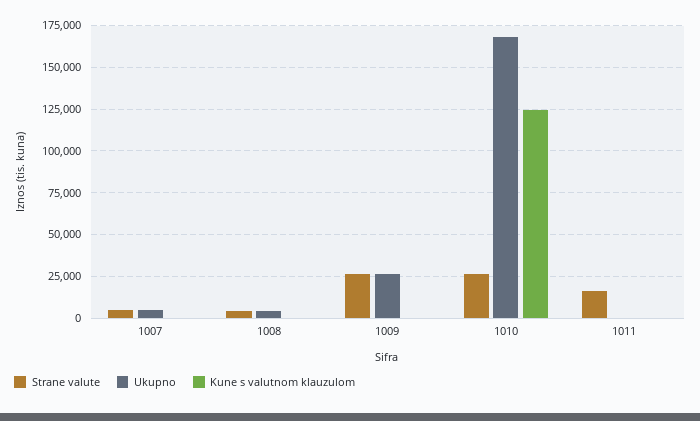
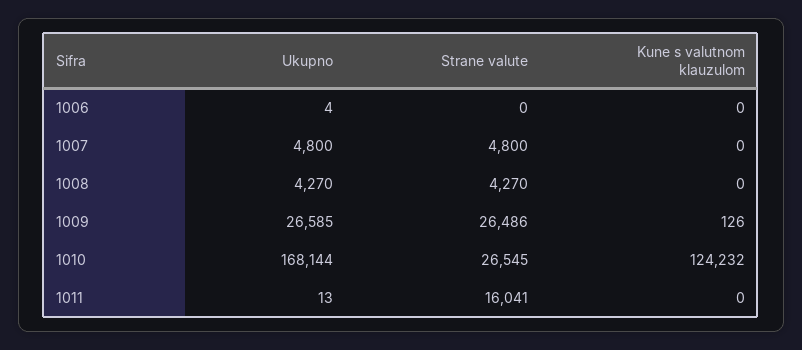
Ukupno, 1006: none -> 4
Strane valute, 1006: none -> 0
Kune s valutnom klauzulom, 1006: none -> 0

